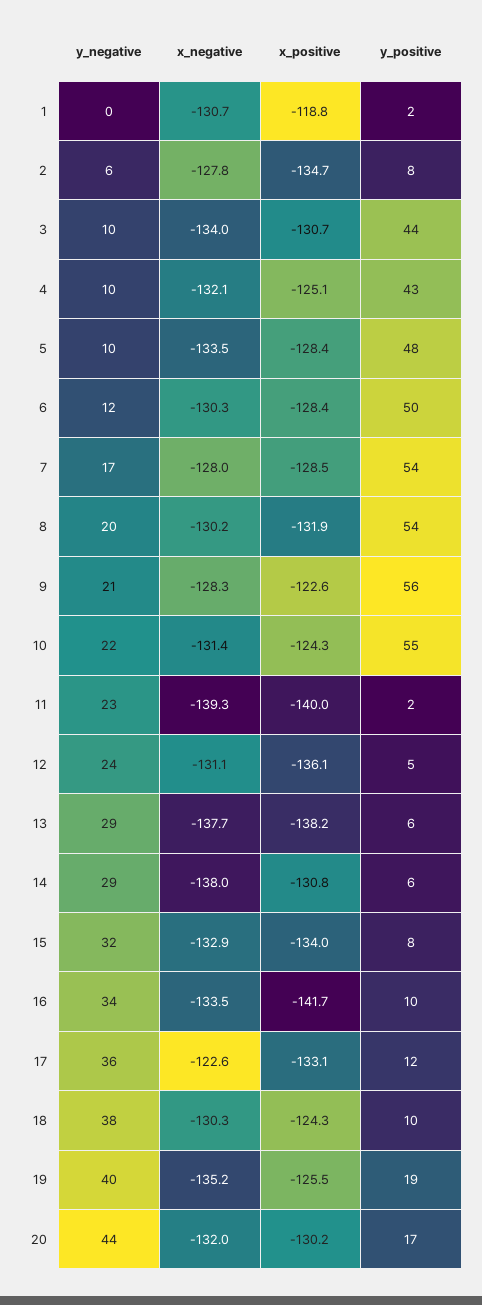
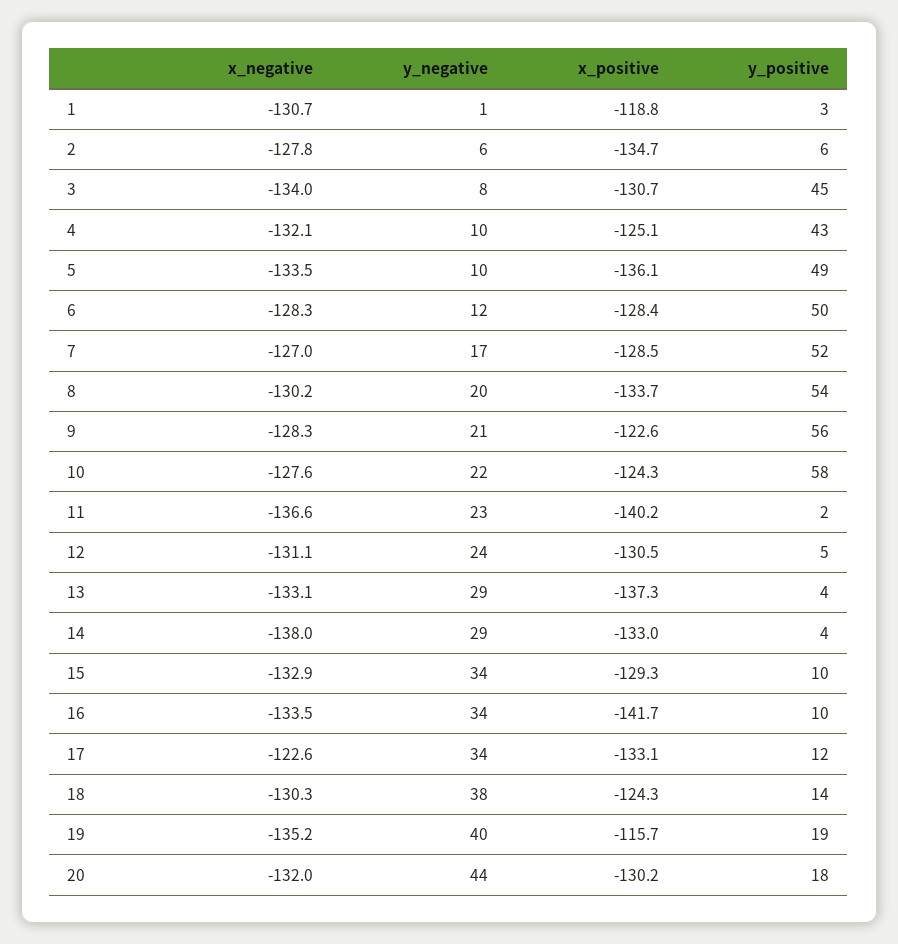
y_negative, 1: 0 -> 1
y_positive, 1: 2 -> 3
y_positive, 2: 8 -> 6
y_negative, 3: 10 -> 8
y_positive, 3: 44 -> 45
x_positive, 5: -128.4 -> -136.1
y_positive, 5: 48 -> 49
x_negative, 6: -130.3 -> -128.3
x_negative, 7: -128 -> -127
y_positive, 7: 54 -> 52
x_positive, 8: -131.9 -> -133.7
x_negative, 10: -131.4 -> -127.6
y_positive, 10: 55 -> 58
x_negative, 11: -139.3 -> -136.6
x_positive, 11: -140 -> -140.2
x_positive, 12: -136.1 -> -130.5
x_negative, 13: -137.7 -> -133.1
x_positive, 13: -138.2 -> -137.3
y_positive, 13: 6 -> 4
x_positive, 14: -130.8 -> -133
y_positive, 14: 6 -> 4
y_negative, 15: 32 -> 34
x_positive, 15: -134 -> -129.3
y_positive, 15: 8 -> 10
y_negative, 17: 36 -> 34
y_positive, 18: 10 -> 14
x_positive, 19: -125.5 -> -115.7
y_positive, 20: 17 -> 18

